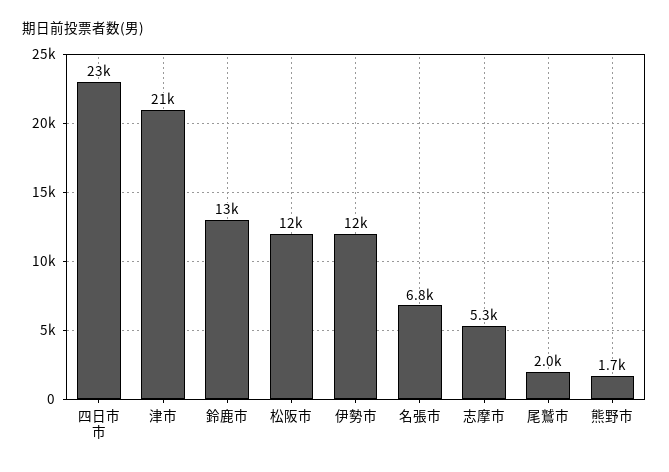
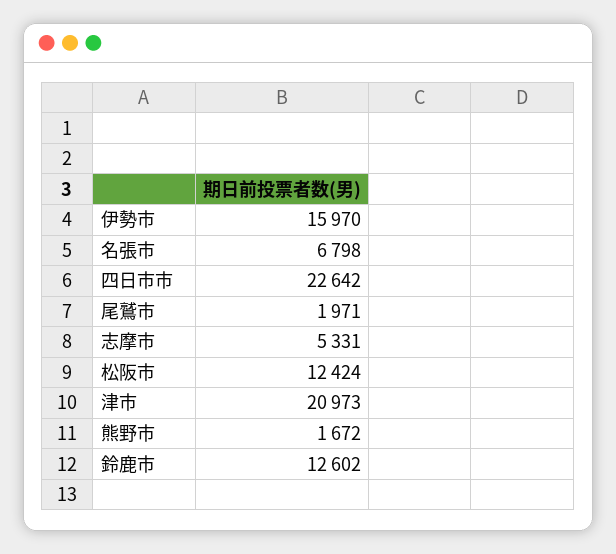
伊勢市: 12000 -> 15970

